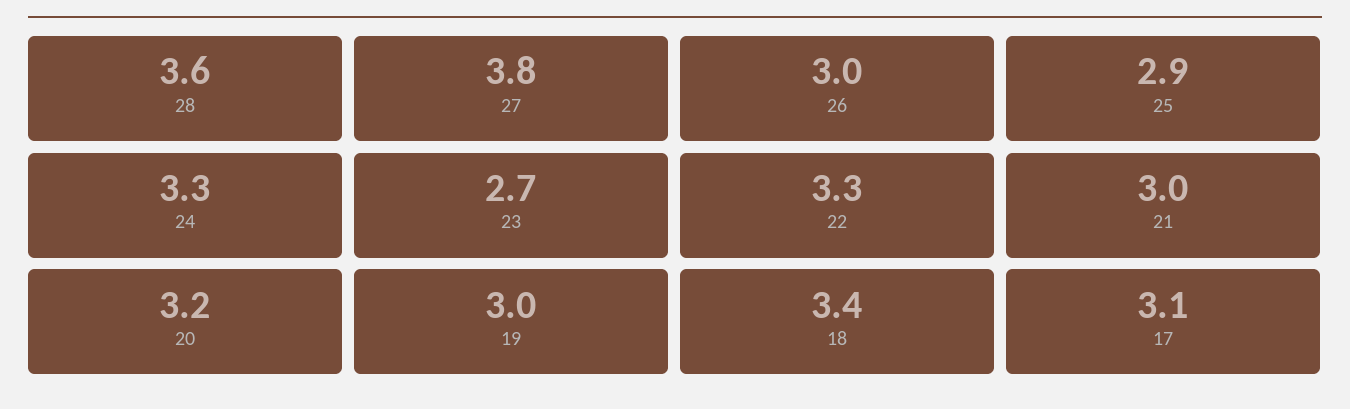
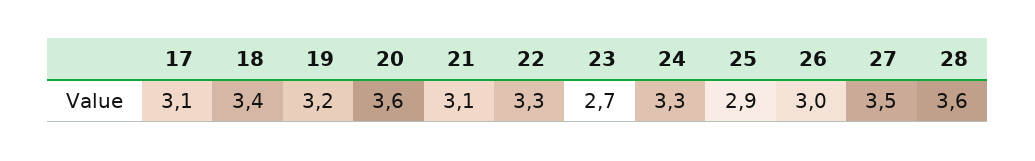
27: 3.8 -> 3.5
21: 3 -> 3.1
20: 3.2 -> 3.6
19: 3 -> 3.2

